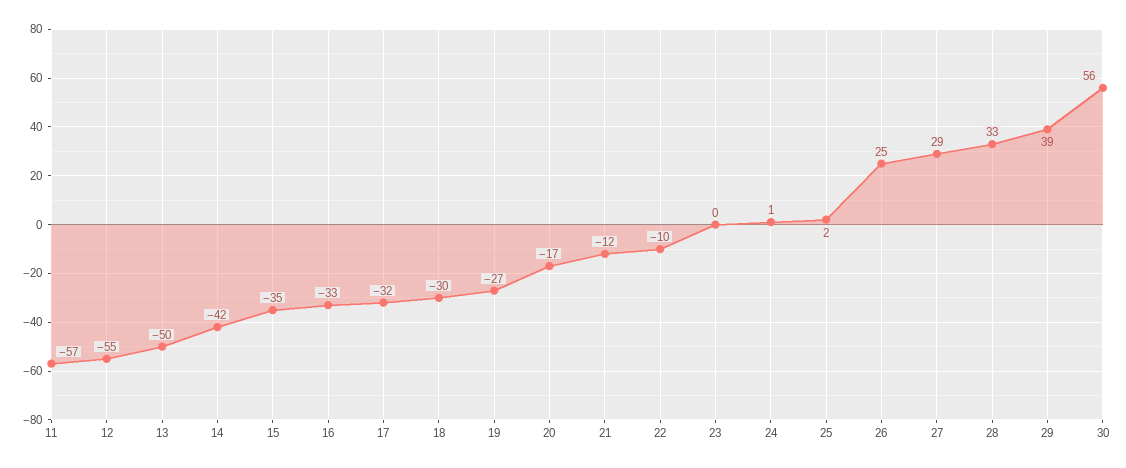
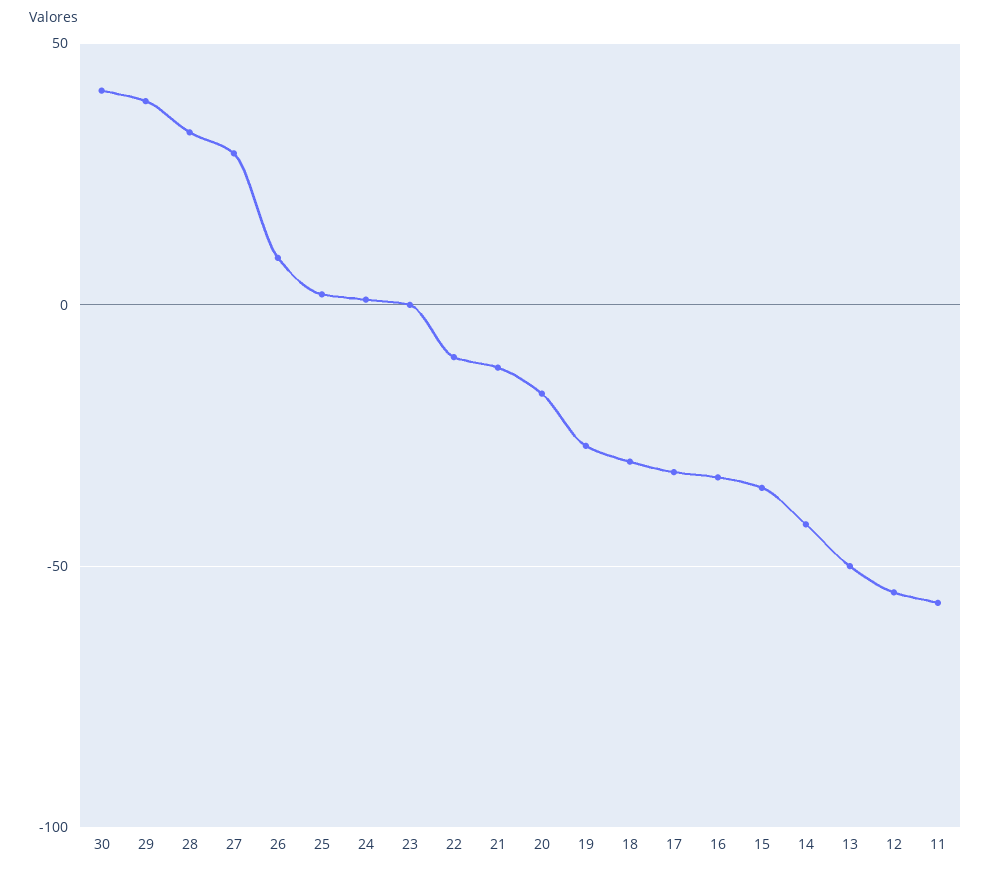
26: 25 -> 10
30: 56 -> 40

